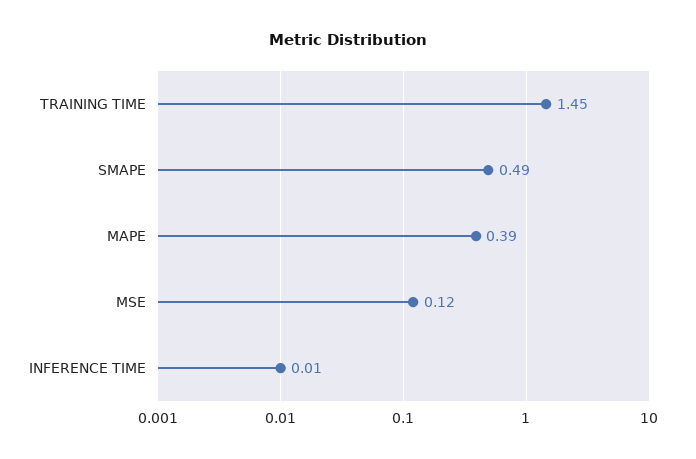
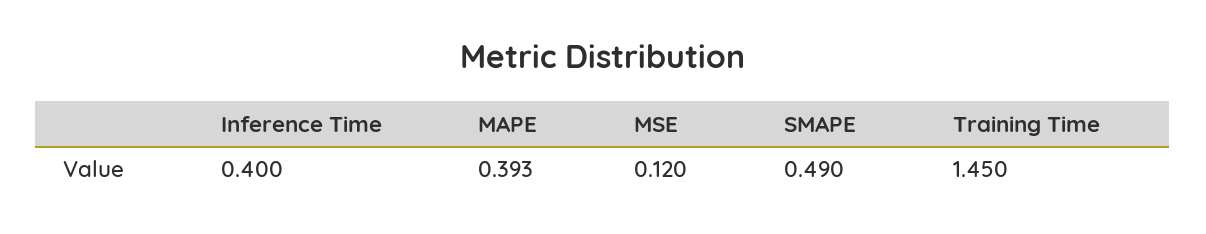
INFERENCE TIME: 0.01 -> 0.4

